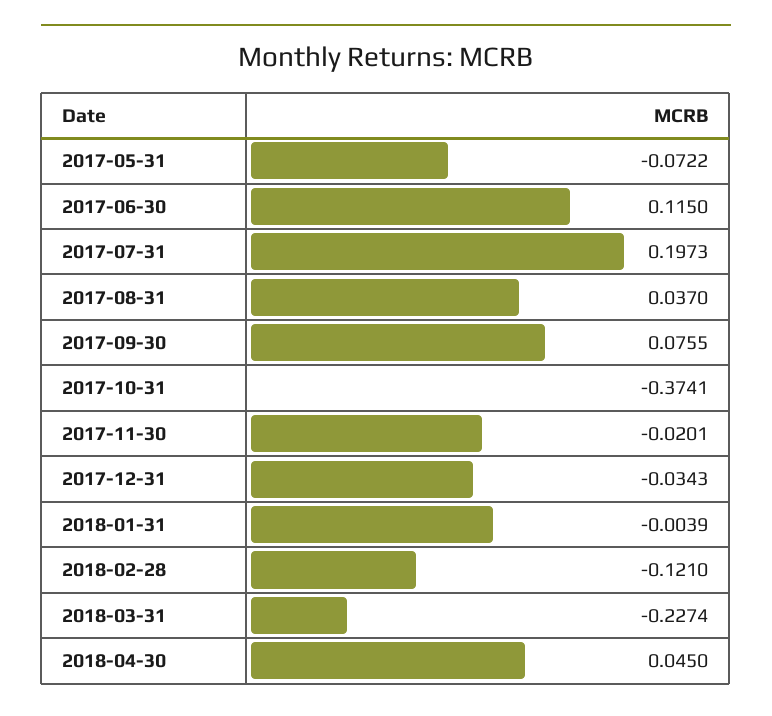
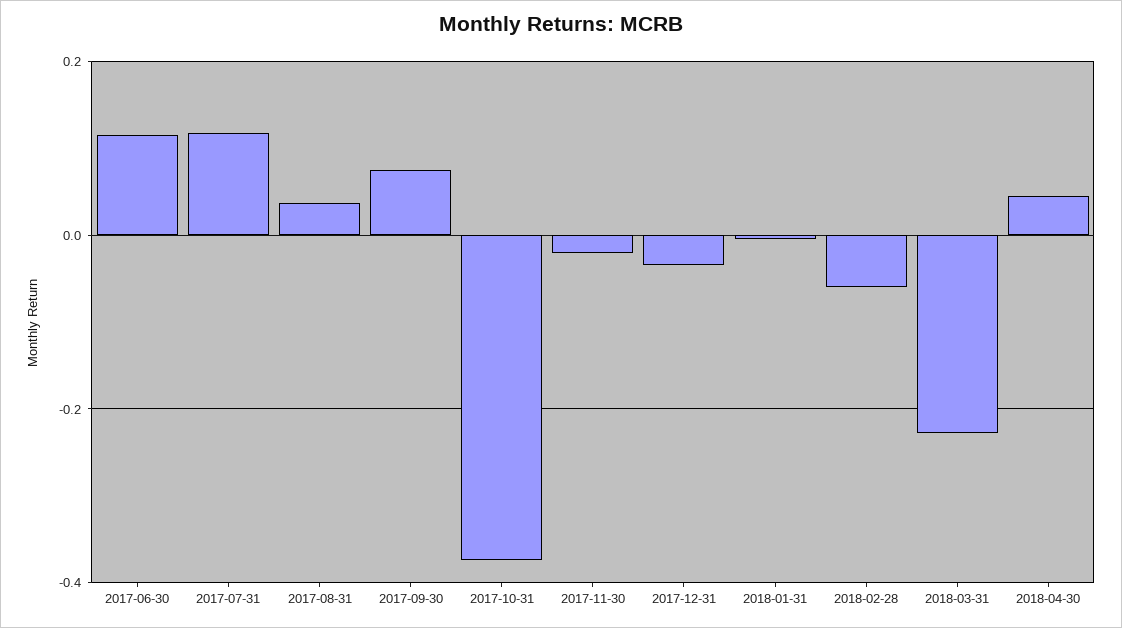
2017-05-31: -0.0722 -> none
2017-07-31: 0.1973 -> 0.12
2018-02-28: -0.121 -> -0.06

